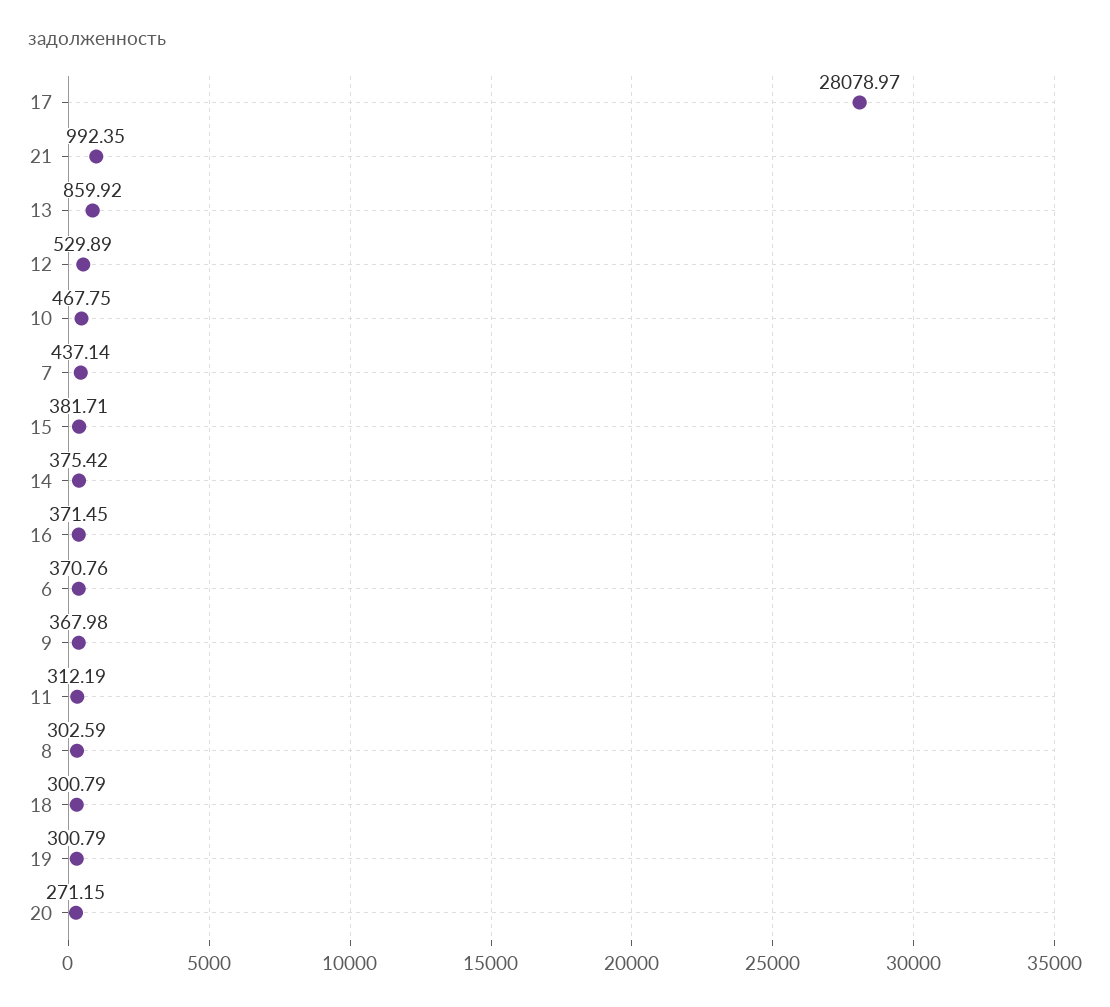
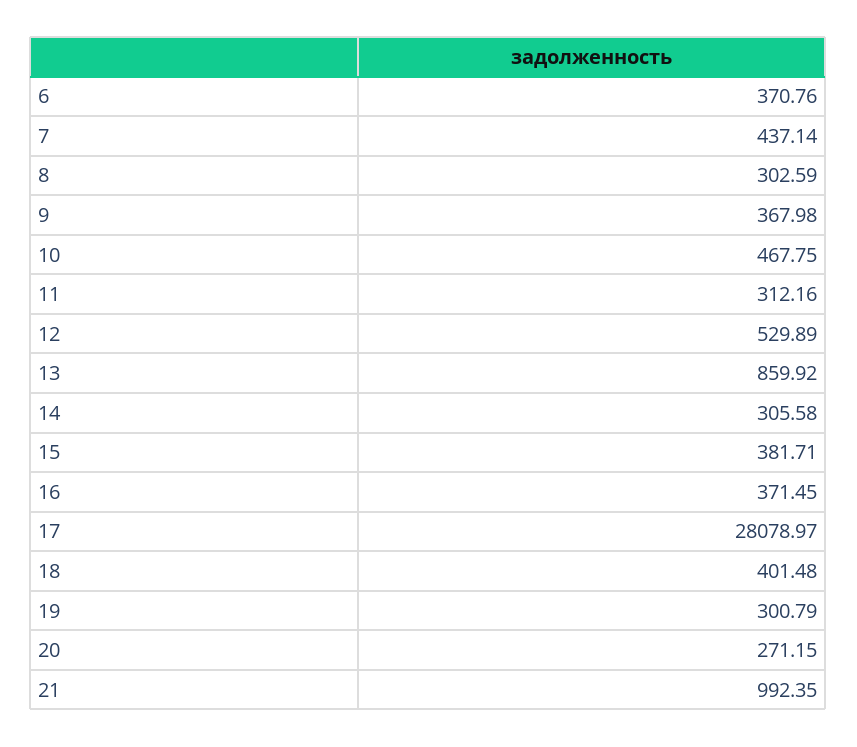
14: 375.42 -> 305.58
11: 312.19 -> 312.16
18: 300.79 -> 401.48

